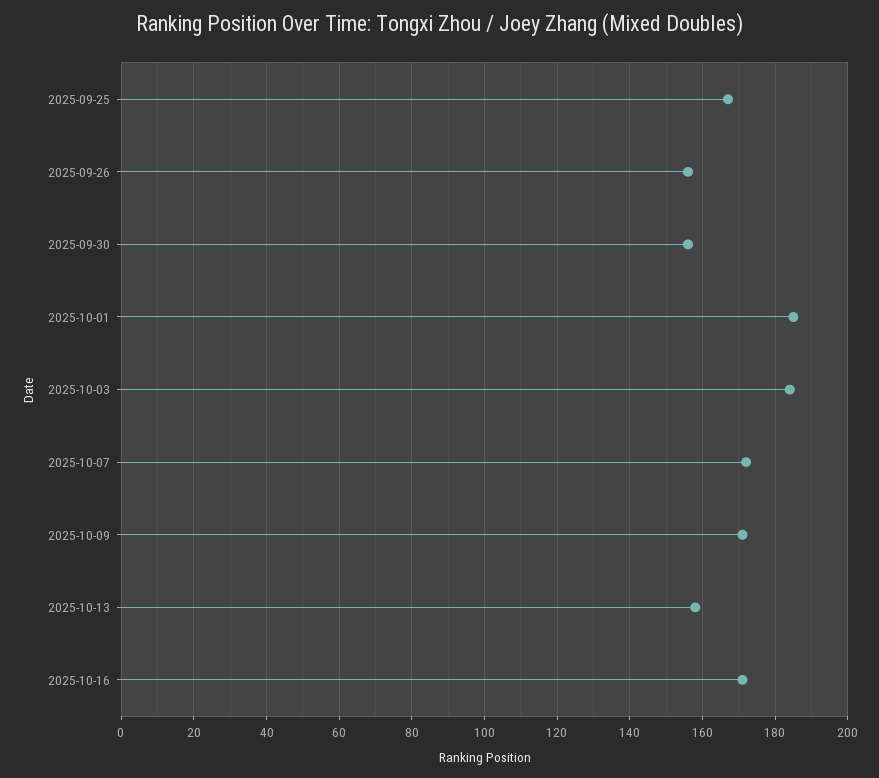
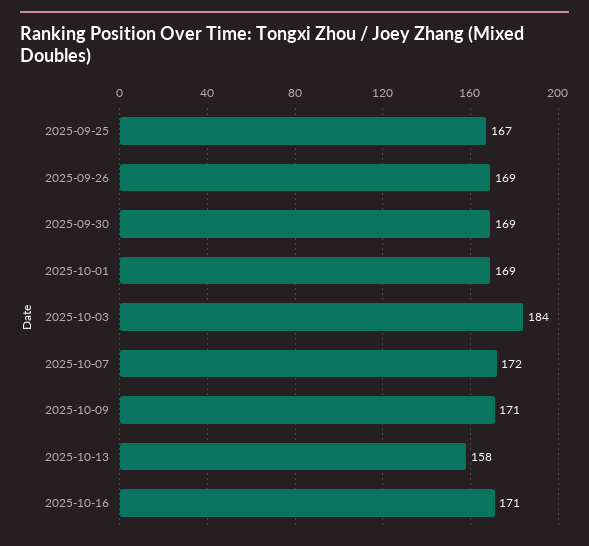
2025-09-26: 155 -> 169
2025-09-30: 155 -> 169
2025-10-01: 185 -> 169

